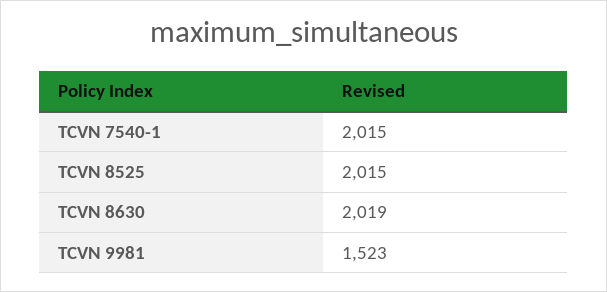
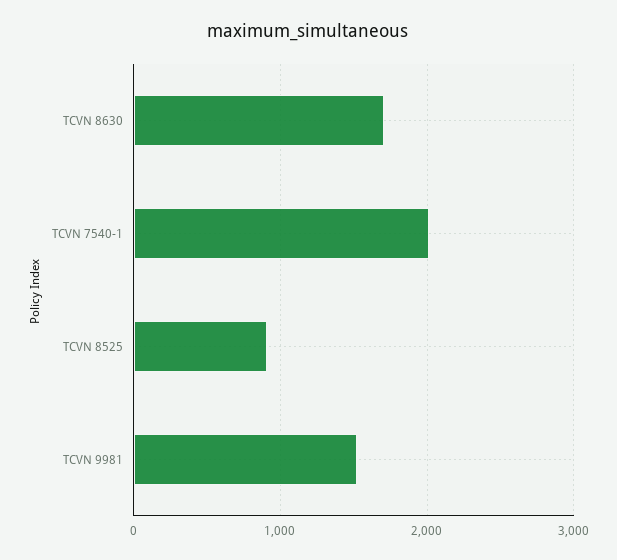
TCVN 8525: 2015 -> 900
TCVN 8630: 2019 -> 1700

